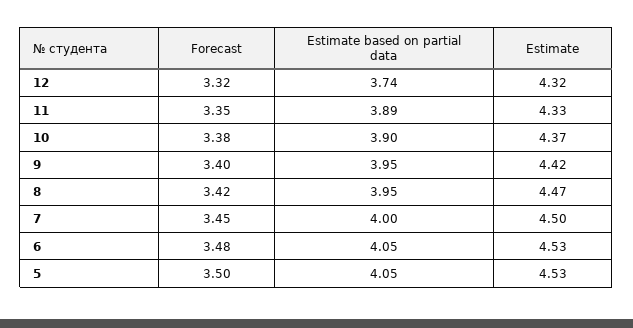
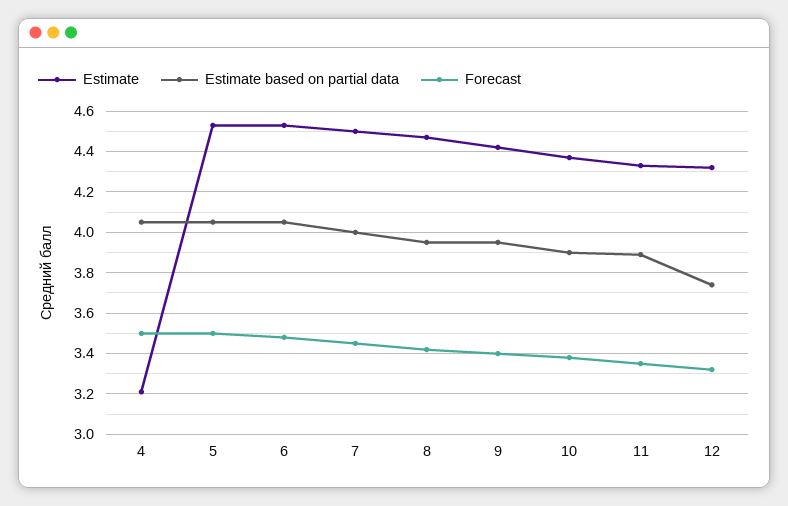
Estimate, 4: none -> 3.2
Estimate based on partial data, 4: none -> 4.05
Forecast, 4: none -> 3.5

